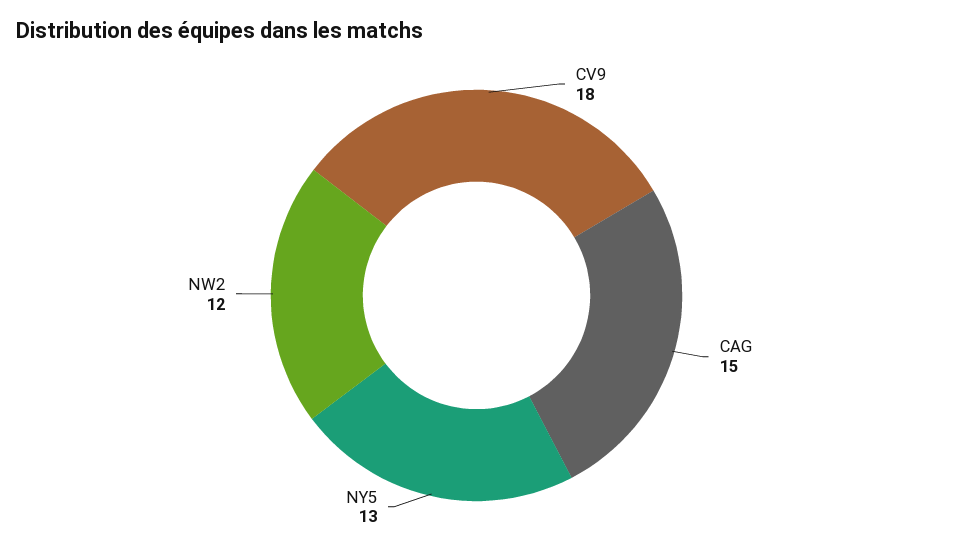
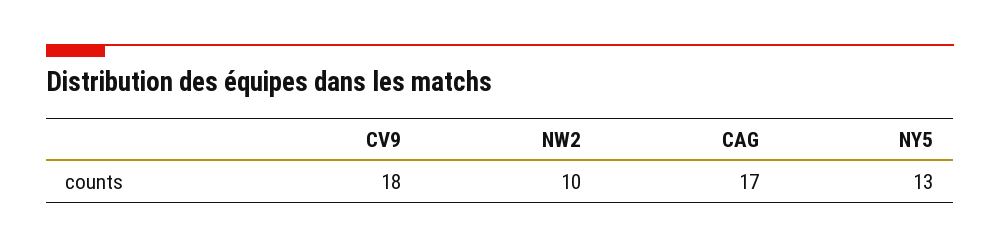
CAG: 15 -> 17
NW2: 12 -> 10

